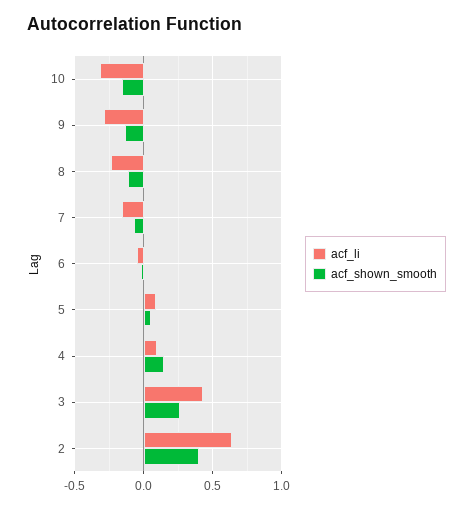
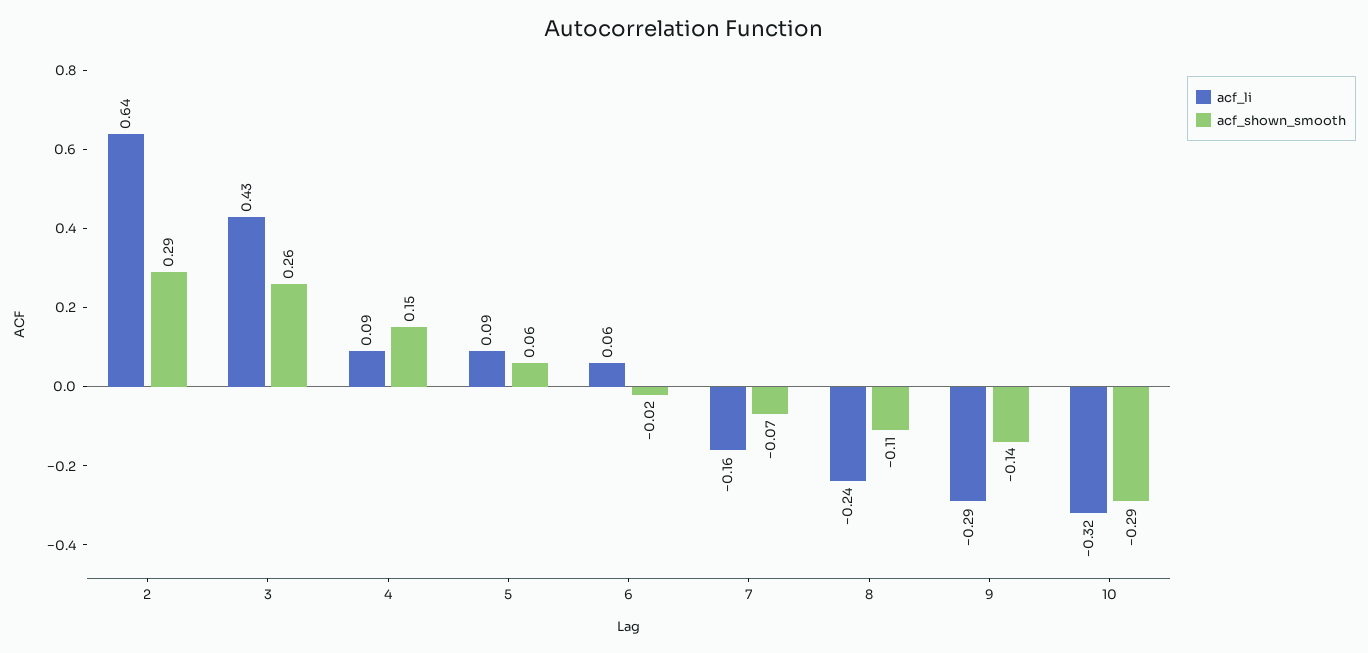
acf_shown_smooth, 10: -0.15 -> -0.29
acf_li, 6: -0.05 -> 0.06
acf_shown_smooth, 2: 0.4 -> 0.29

